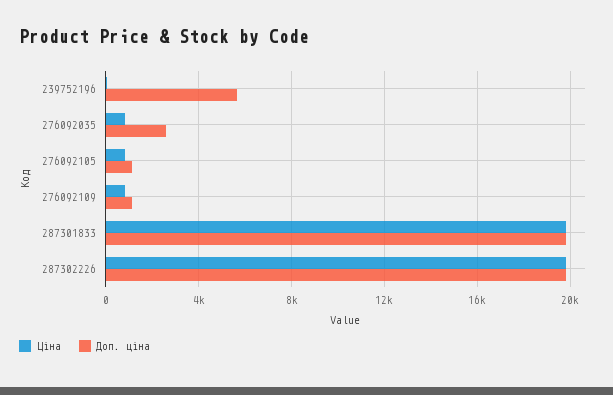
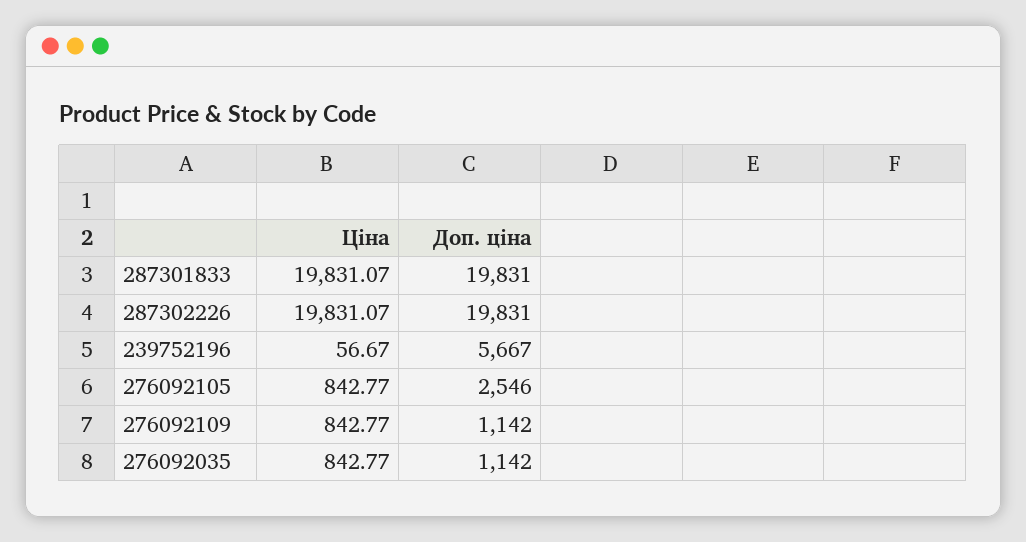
Доп. ціна, 276092035: 2500 -> 1142
Доп. ціна, 276092105: 1000 -> 2546

